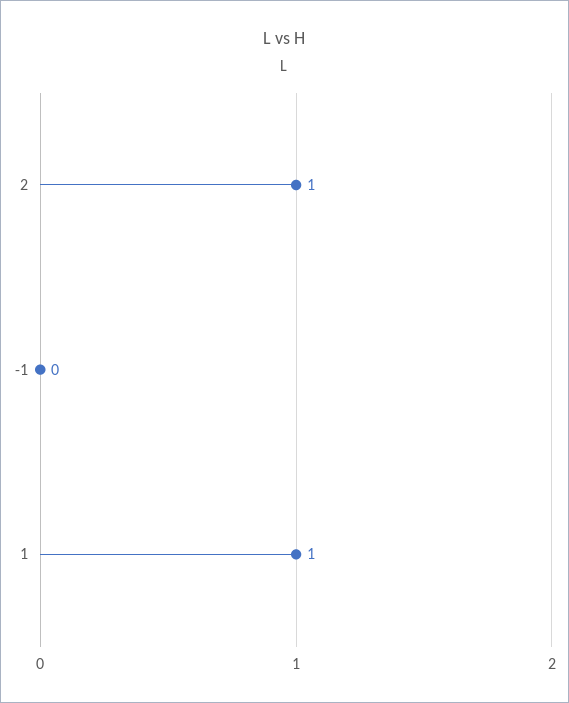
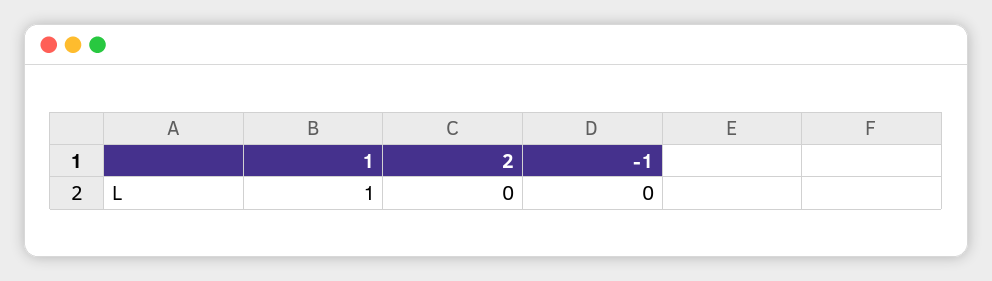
2: 1 -> 0

